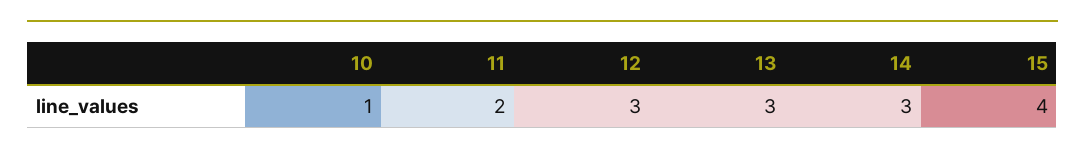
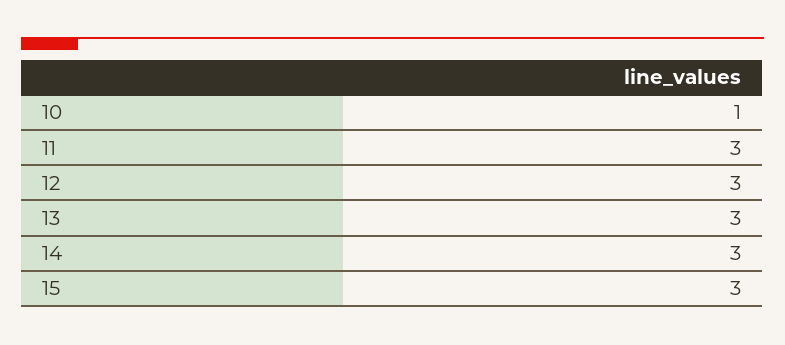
11: 2 -> 3
15: 4 -> 3

